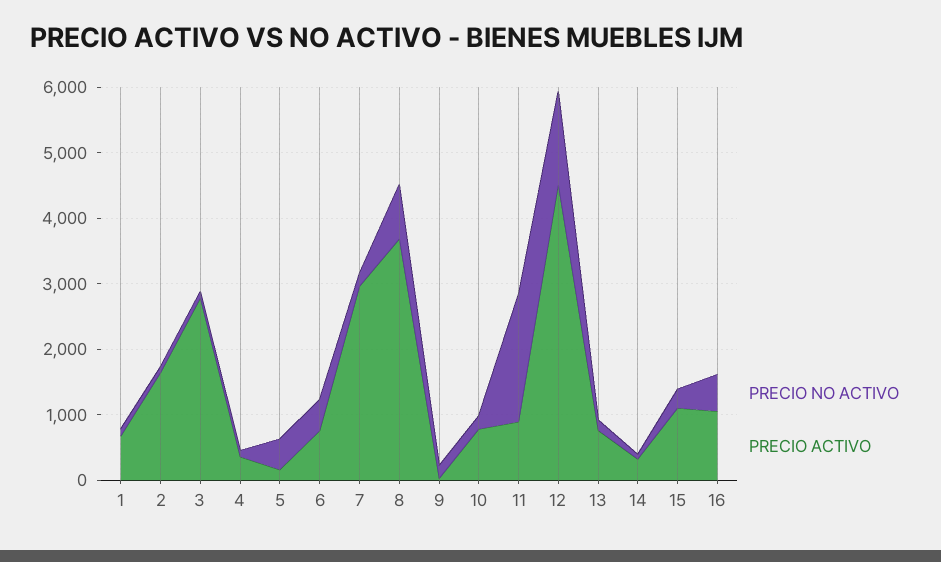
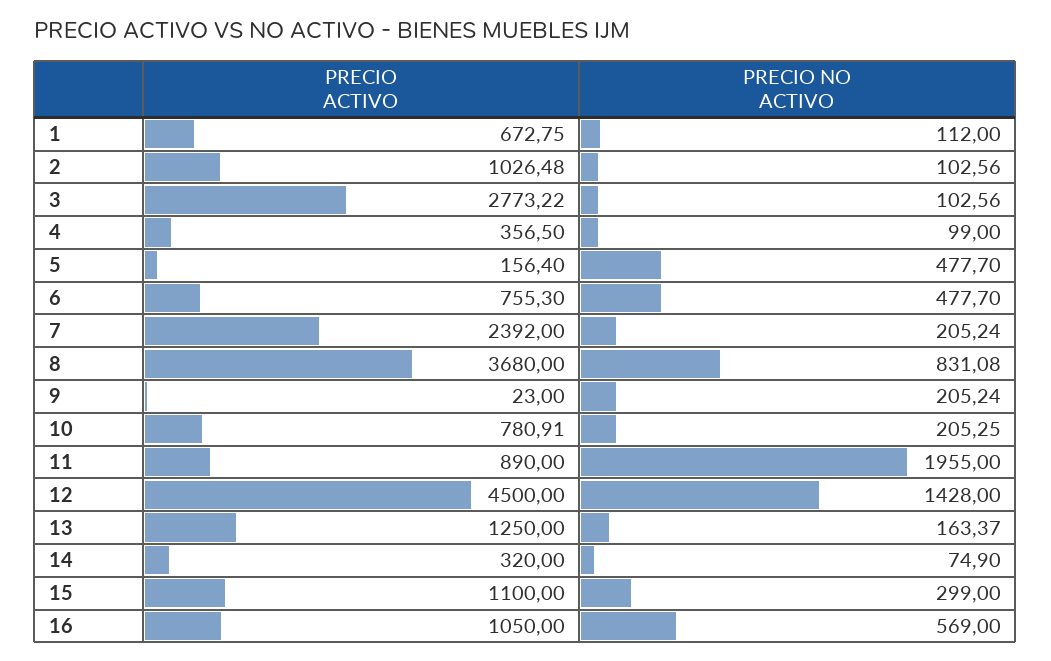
PRECIO ACTIVO, 2: 1600 -> 1026.48
PRECIO ACTIVO, 7: 3000 -> 2392
PRECIO ACTIVO, 13: 800 -> 1250

